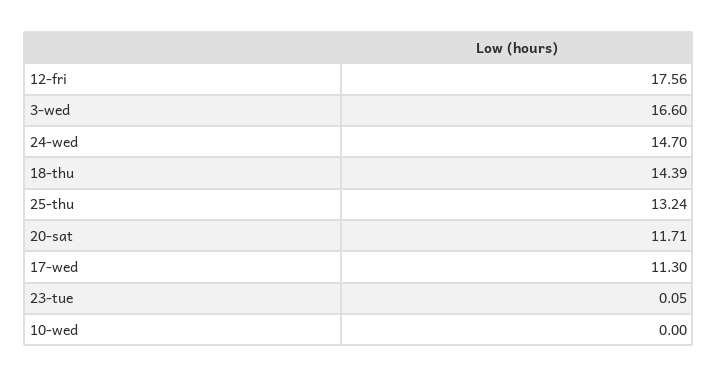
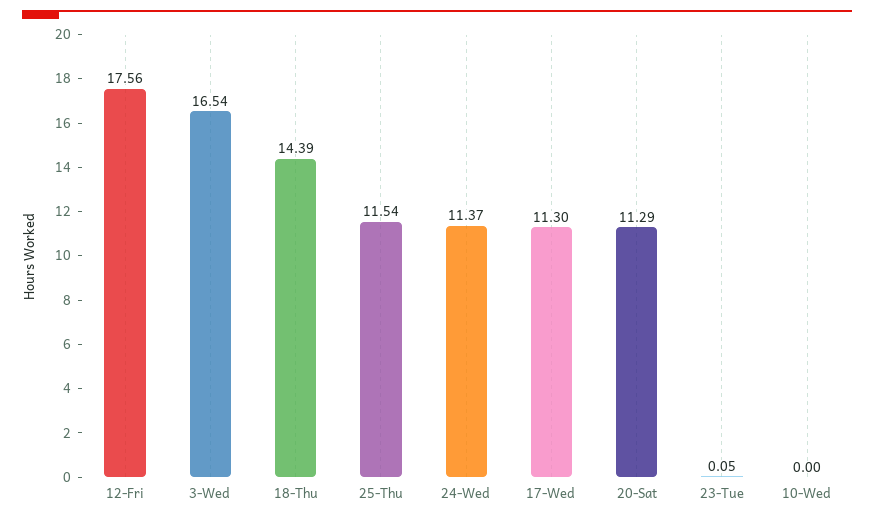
3-wed: 16.6 -> 16.54
24-wed: 14.7 -> 11.37
25-thu: 13.24 -> 11.54
20-sat: 11.71 -> 11.29

